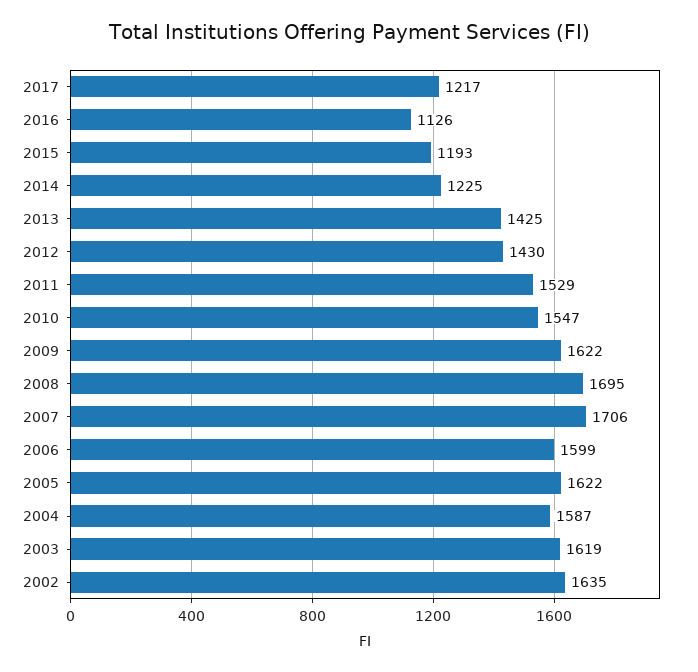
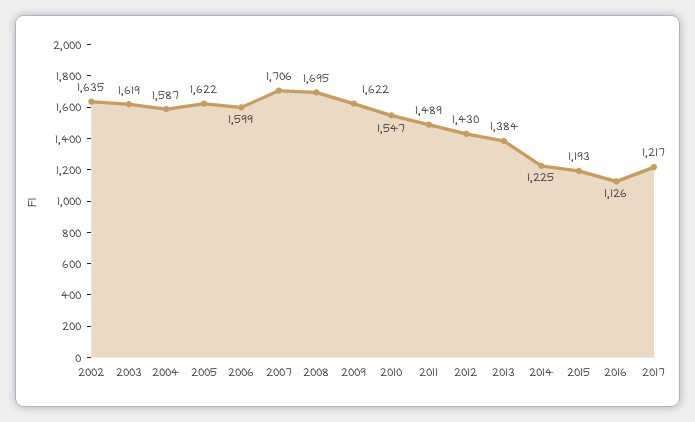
2013: 1425 -> 1384
2011: 1529 -> 1489

